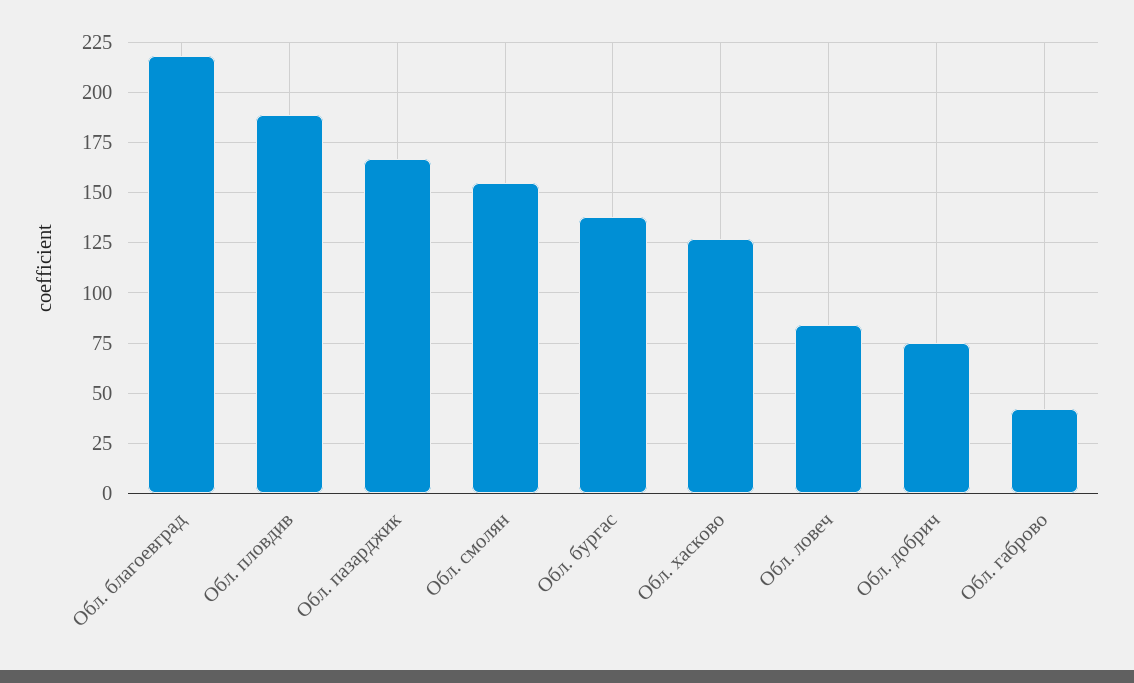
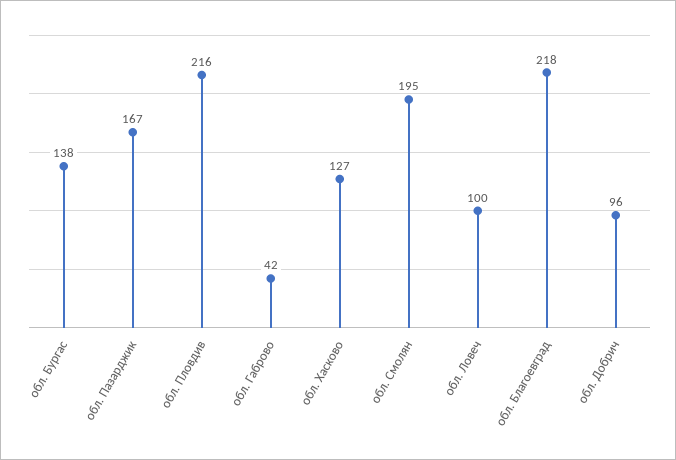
Обл. пловдив: 190 -> 216
Обл. смолян: 155 -> 195
Обл. ловеч: 85 -> 100
Обл. добрич: 75 -> 96

